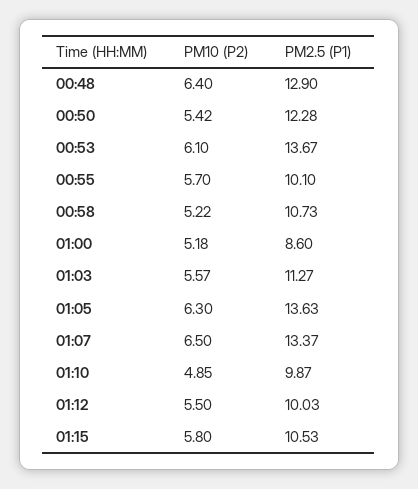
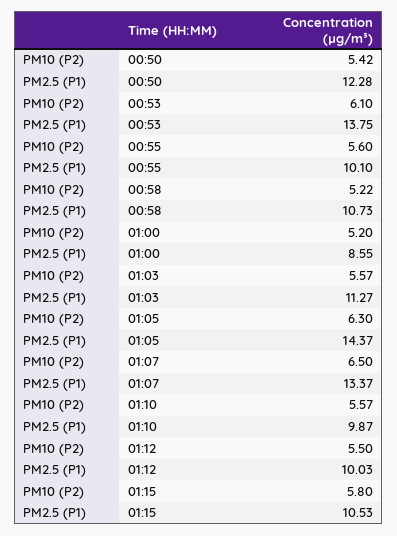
PM10 (P2), 00:48: 6.4 -> none
PM2.5 (P1), 00:48: 12.9 -> none
PM2.5 (P1), 00:53: 13.67 -> 13.75
PM10 (P2), 00:55: 5.7 -> 5.6
PM10 (P2), 01:00: 5.18 -> 5.2
PM2.5 (P1), 01:00: 8.6 -> 8.55
PM2.5 (P1), 01:05: 13.63 -> 14.37
PM10 (P2), 01:10: 4.85 -> 5.57

